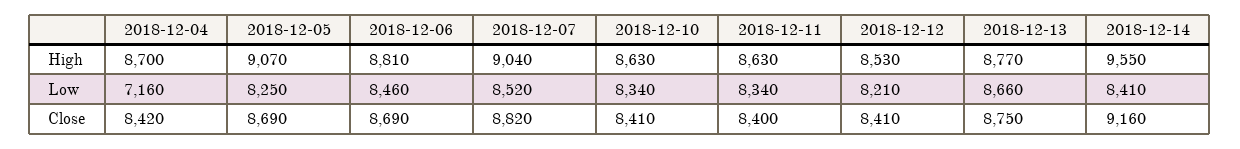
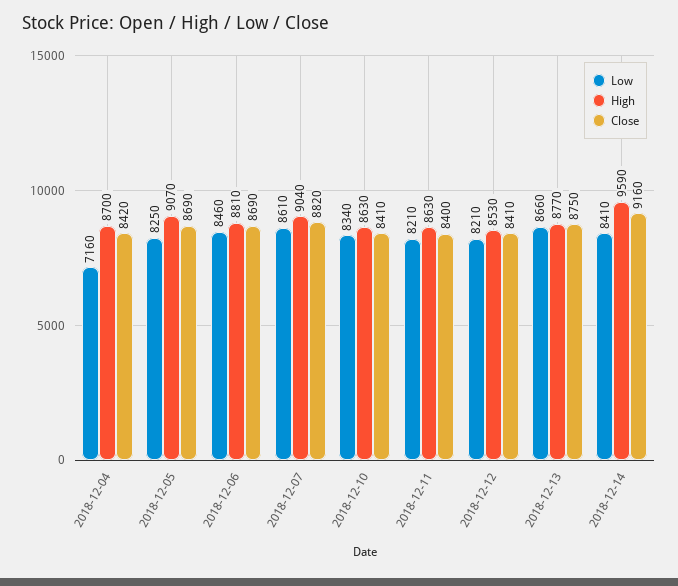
High, 2018-12-14: 9550 -> 9590
Low, 2018-12-07: 8520 -> 8610
Low, 2018-12-11: 8340 -> 8210

